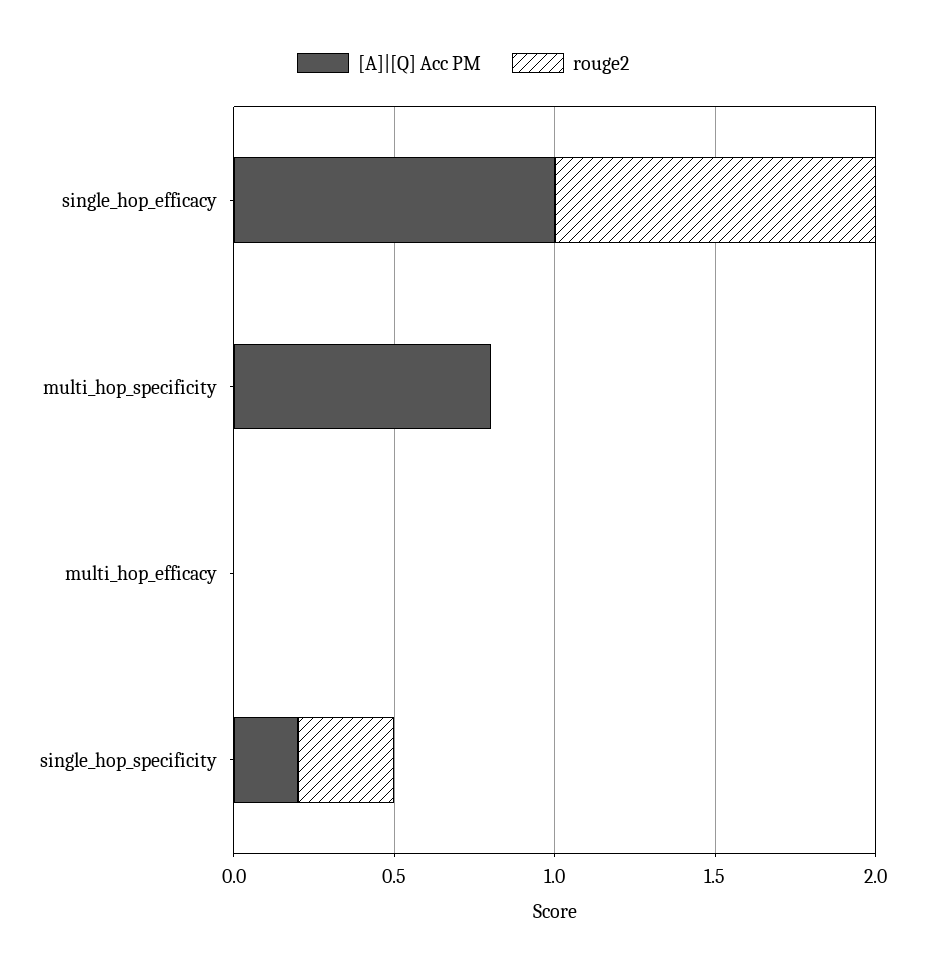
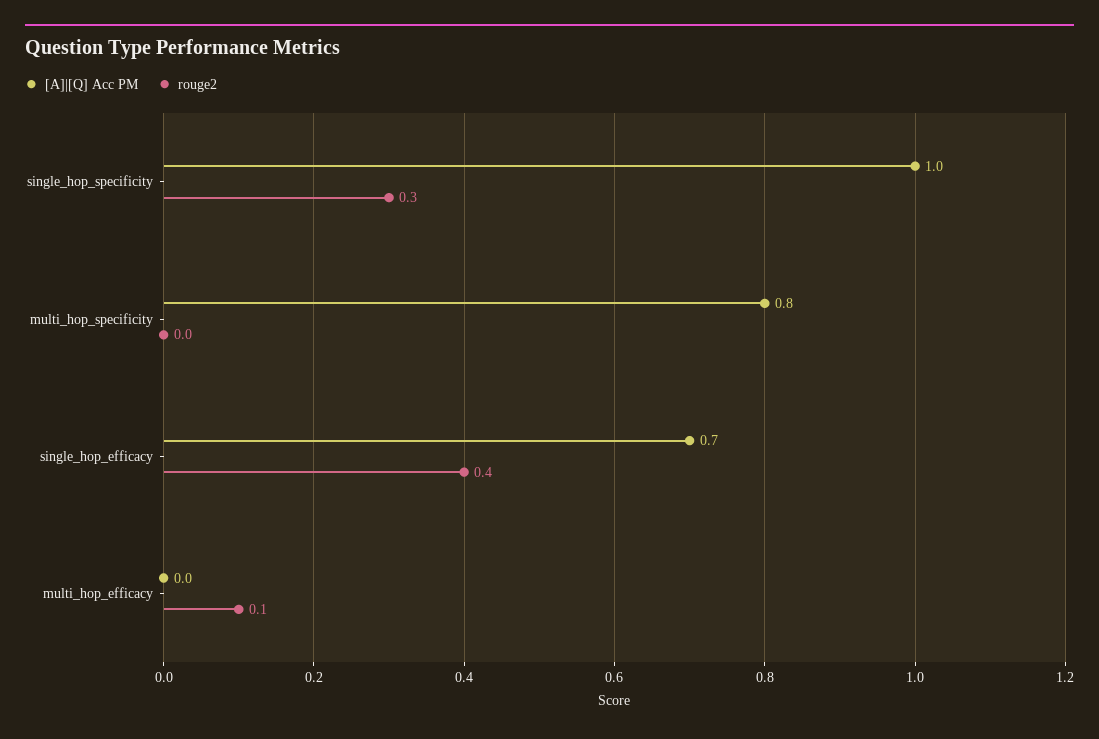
[A]|[Q] Acc PM, single_hop_efficacy: 1 -> 0.7
rouge2, single_hop_efficacy: 1 -> 0.4
rouge2, multi_hop_efficacy: 0 -> 0.1
[A]|[Q] Acc PM, single_hop_specificity: 0.2 -> 1

